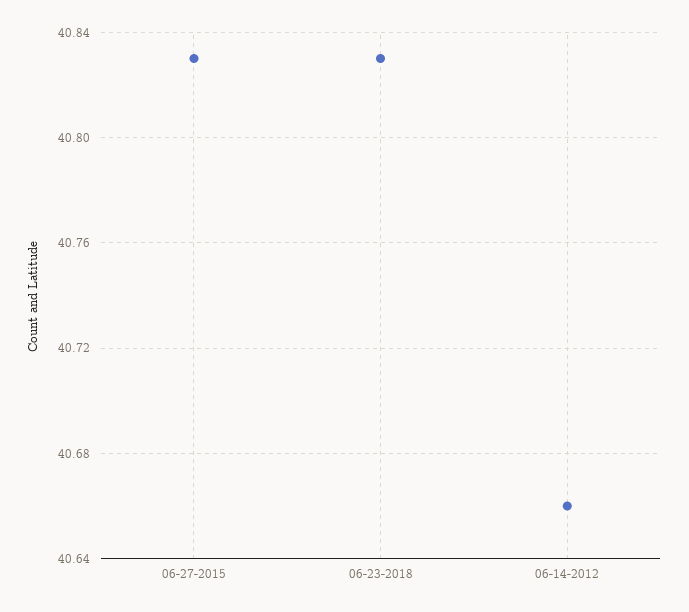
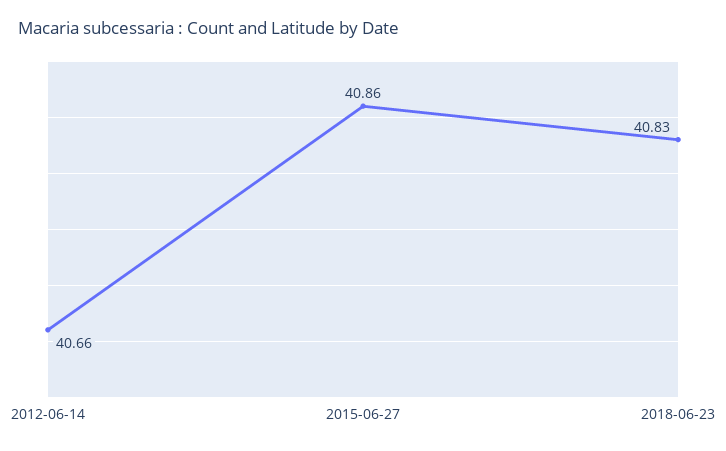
06-27-2015: 40.83 -> 40.86

